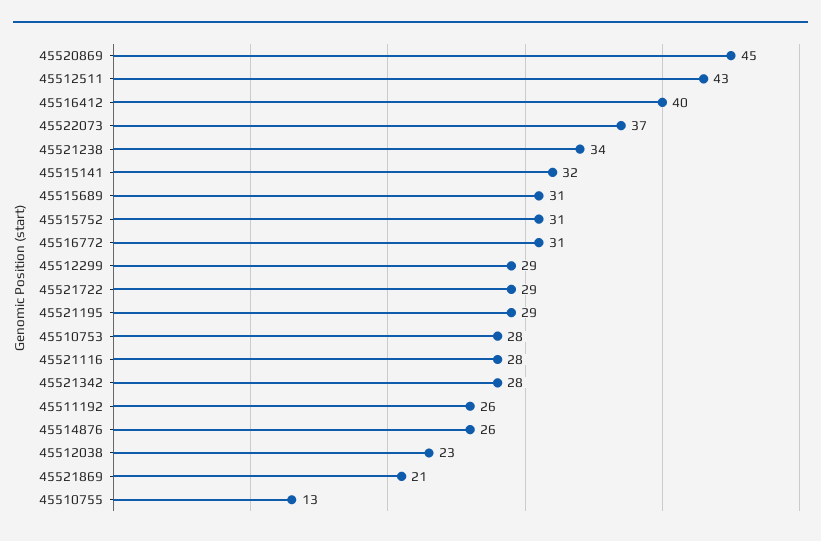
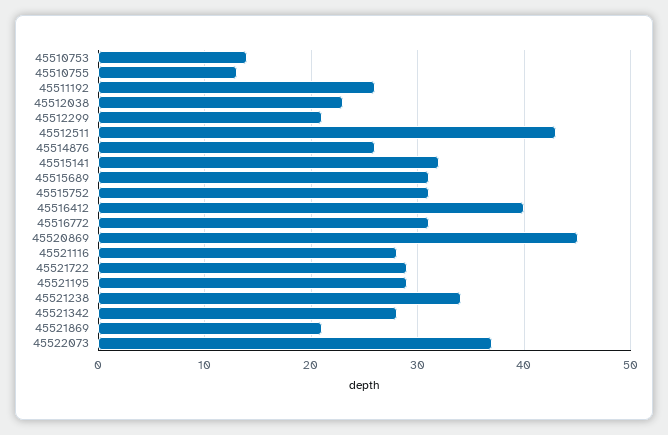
45512299: 29 -> 21
45510753: 28 -> 14

